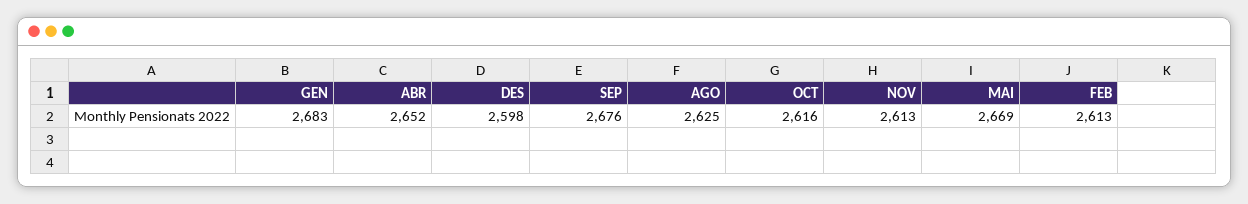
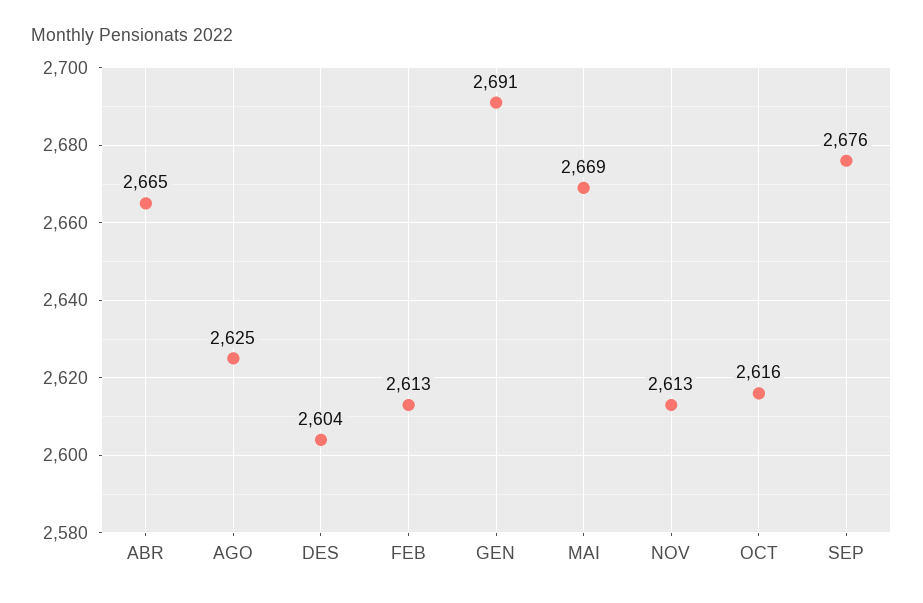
GEN: 2683 -> 2691
ABR: 2652 -> 2665
DES: 2598 -> 2604

